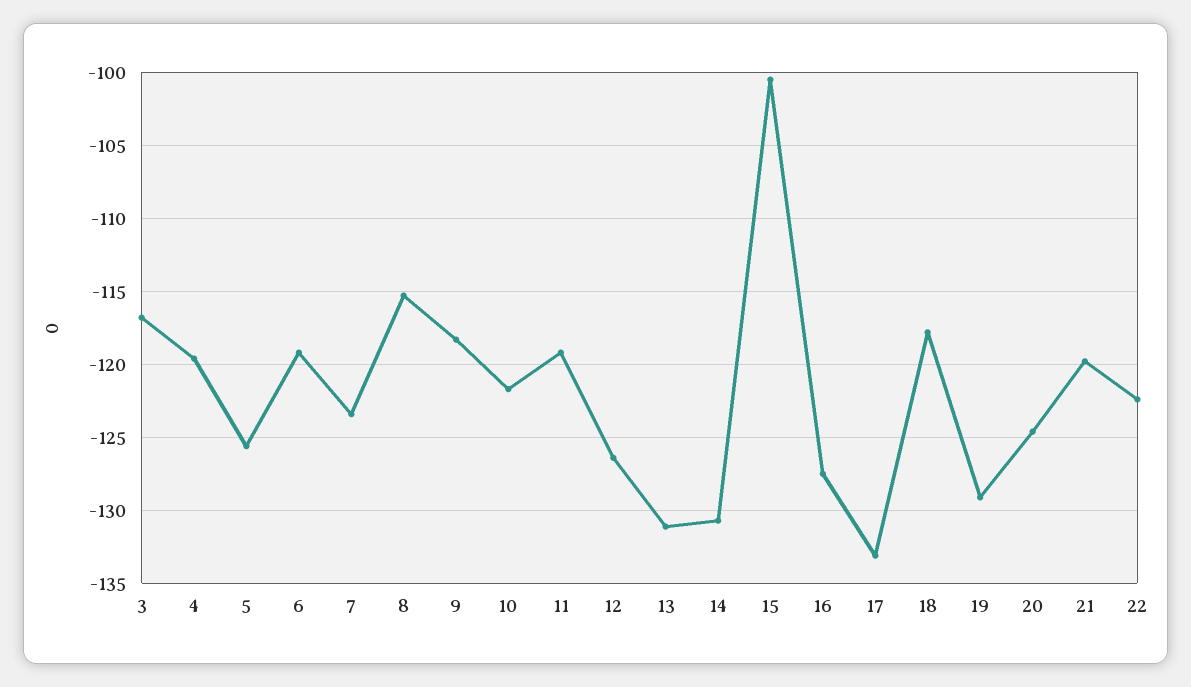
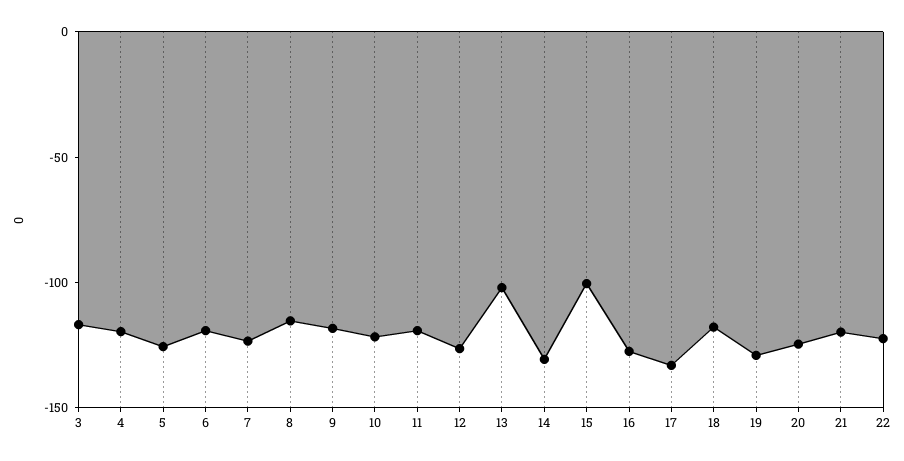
13: -131 -> -100

